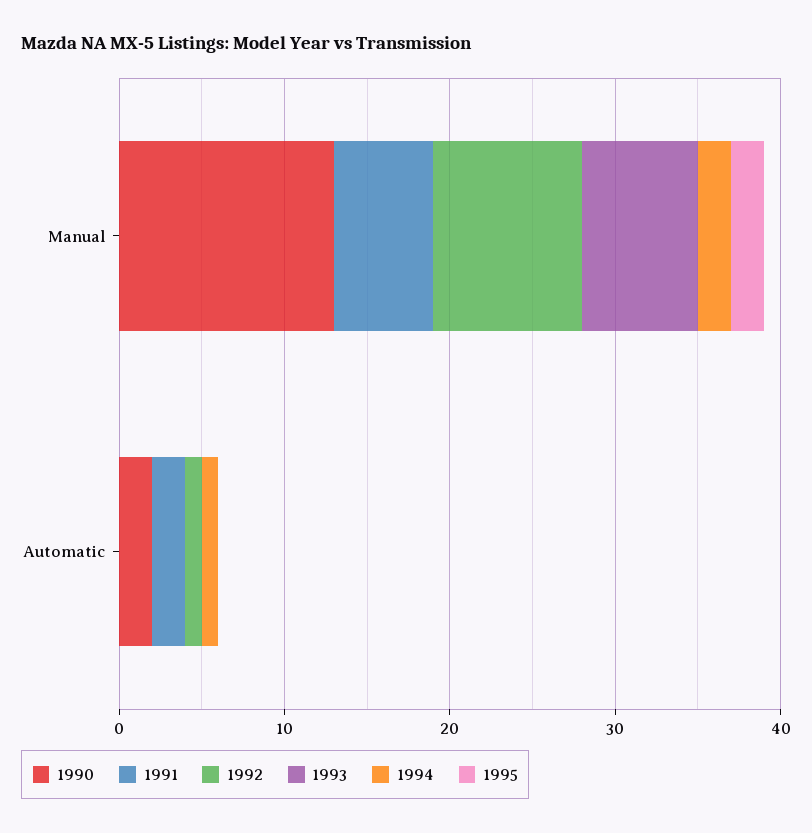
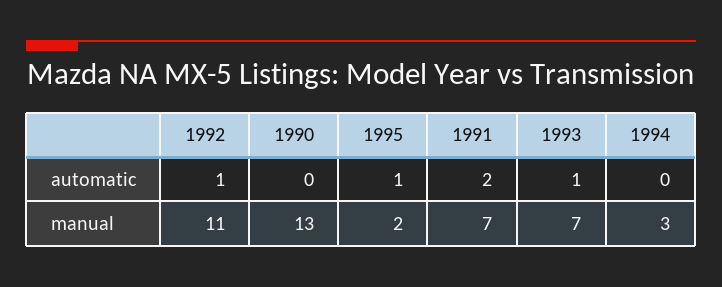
1991, Manual: 6 -> 7
1992, Manual: 9 -> 11
1994, Manual: 2 -> 3
1990, Automatic: 2 -> 0
1993, Automatic: 0 -> 1
1994, Automatic: 1 -> 0
1995, Automatic: 0 -> 1

